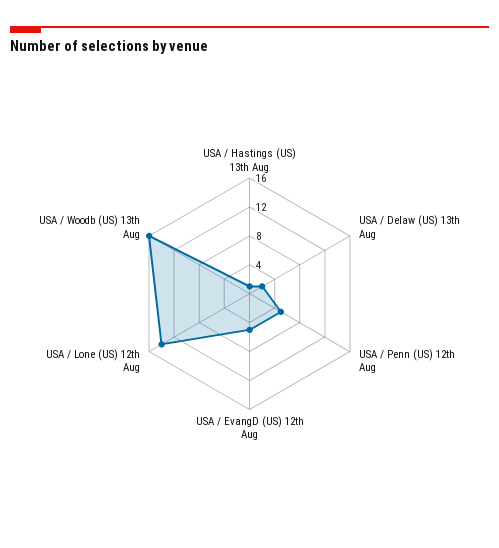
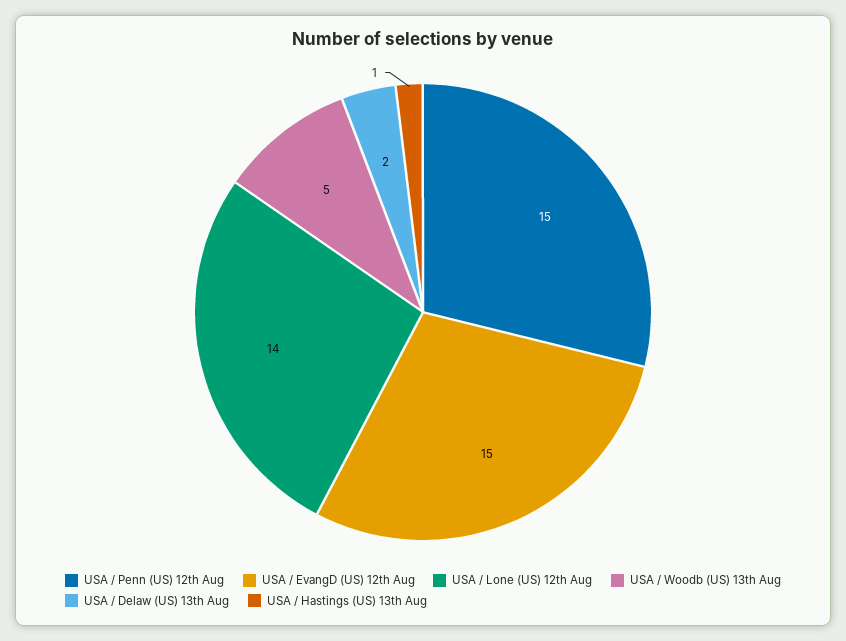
USA / Penn (US) 12th Aug: 4 -> 15
USA / EvangD (US) 12th Aug: 4 -> 15
USA / Woodb (US) 13th Aug: 16 -> 5

